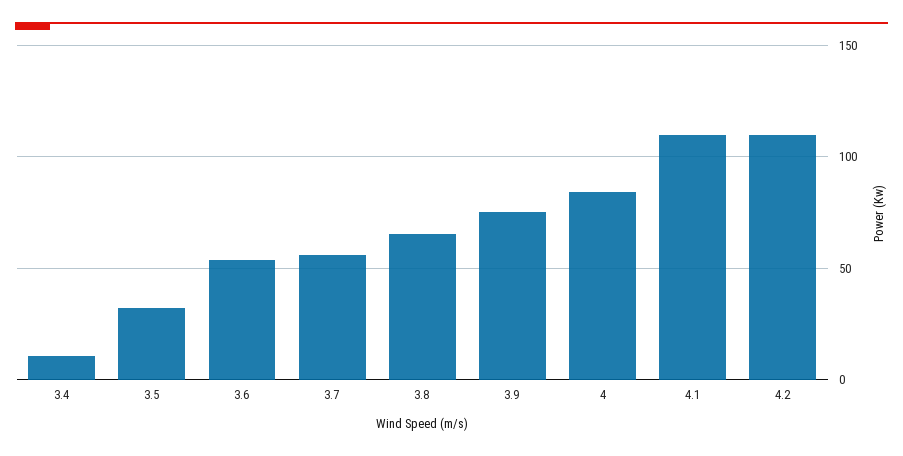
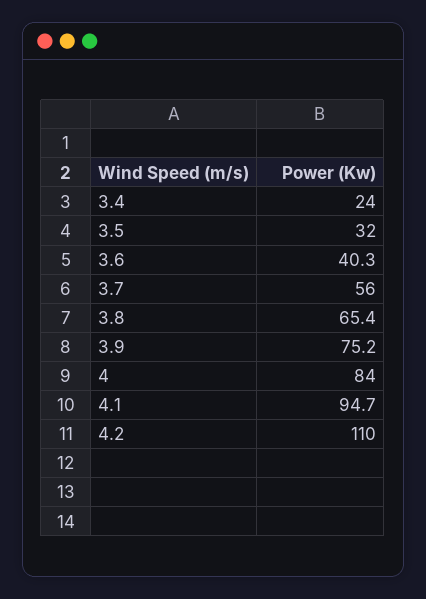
3.4: 10 -> 24
3.6: 55 -> 40.3
4.1: 110 -> 94.7

